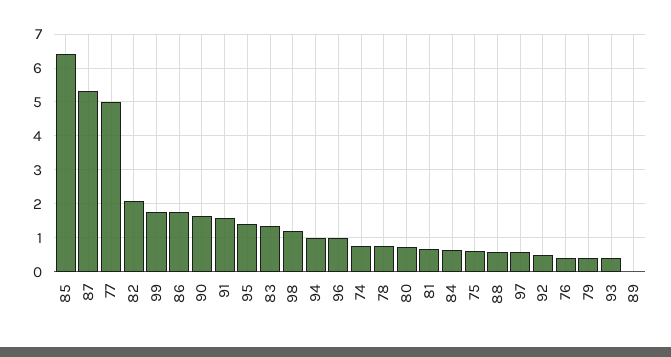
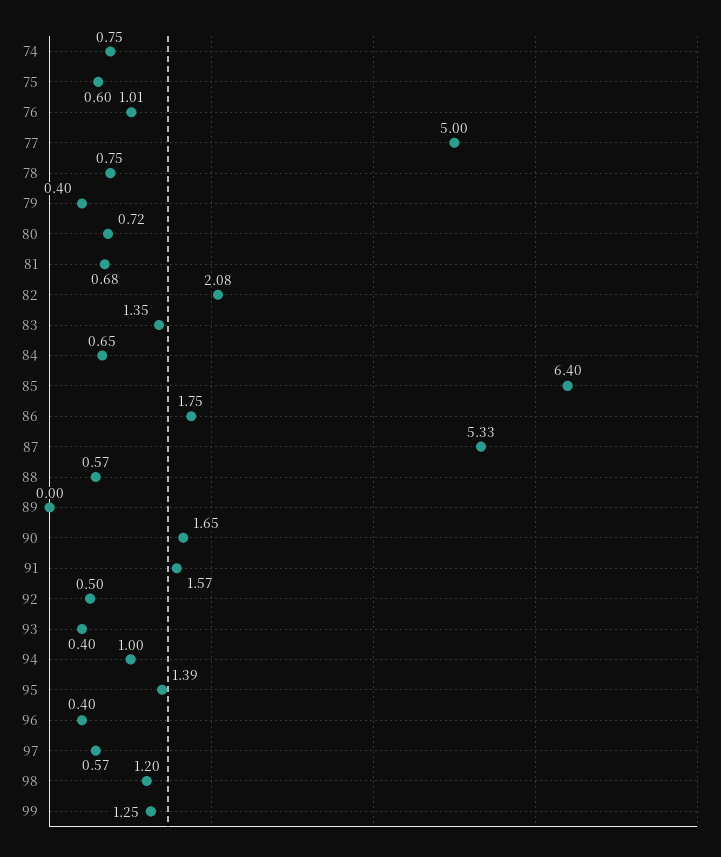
99: 1.8 -> 1.25
96: 1 -> 0.4
76: 0.4 -> 1.01

